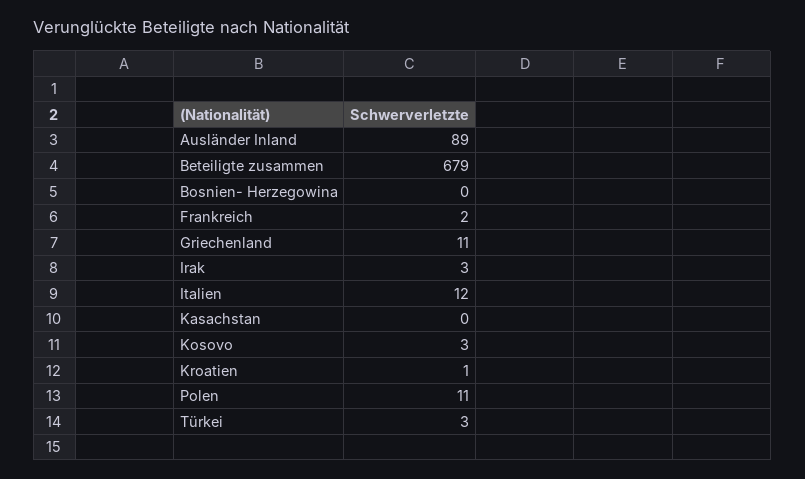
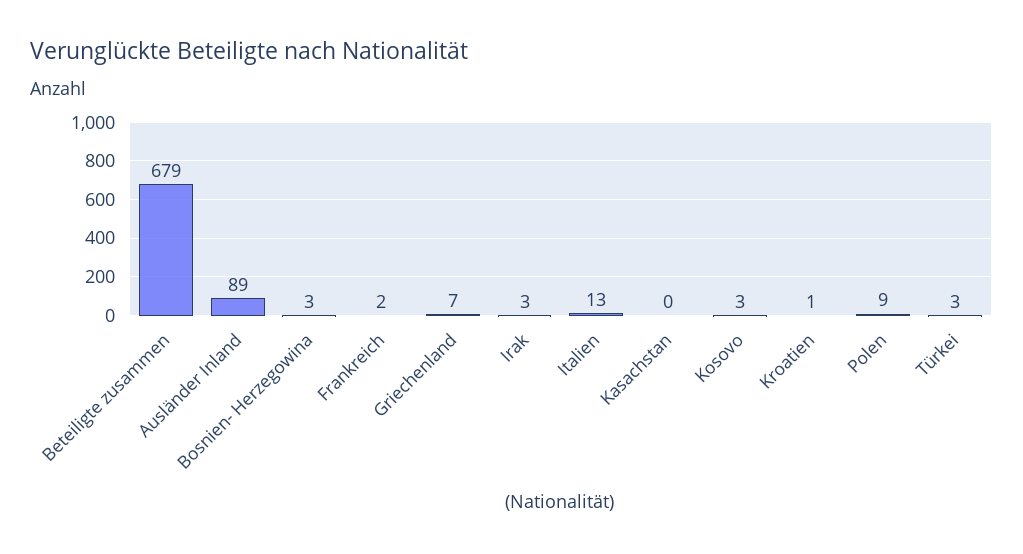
Bosnien- Herzegowina: 0 -> 3
Griechenland: 11 -> 7
Italien: 12 -> 13
Polen: 11 -> 9

